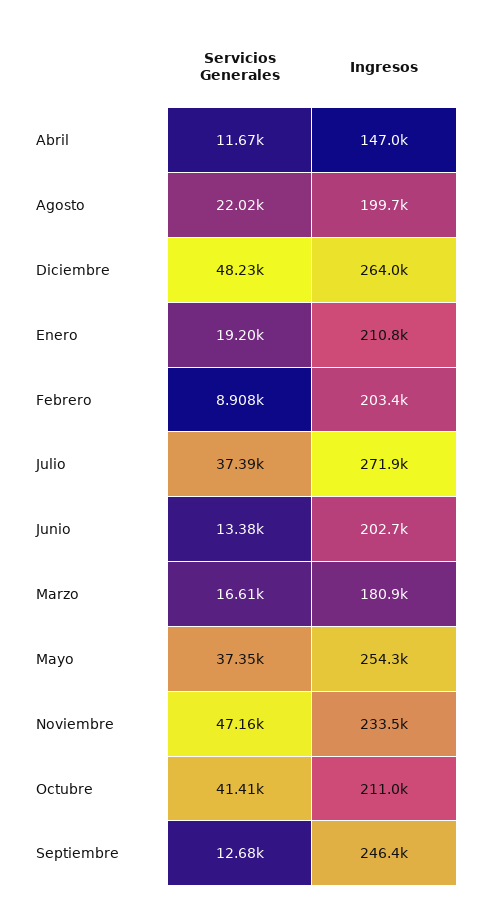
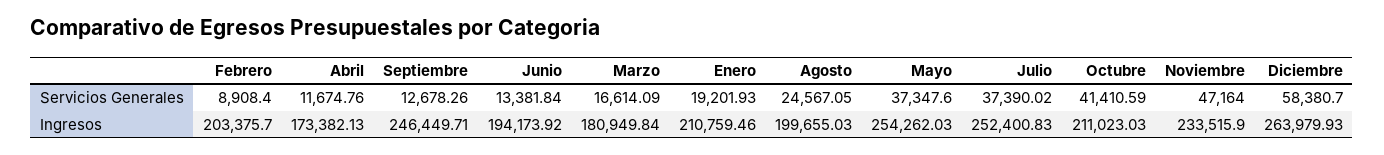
Ingresos, Abril: 147000 -> 173382.13
Servicios Generales, Agosto: 22020 -> 24567.05
Servicios Generales, Diciembre: 48230 -> 58380.7
Ingresos, Julio: 271900 -> 252400.83
Ingresos, Junio: 202700 -> 194173.92

